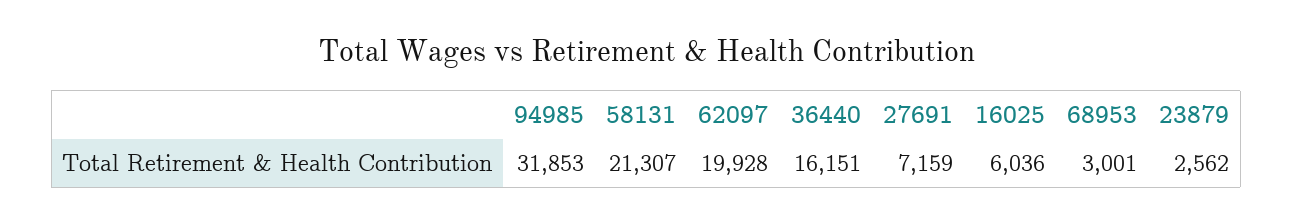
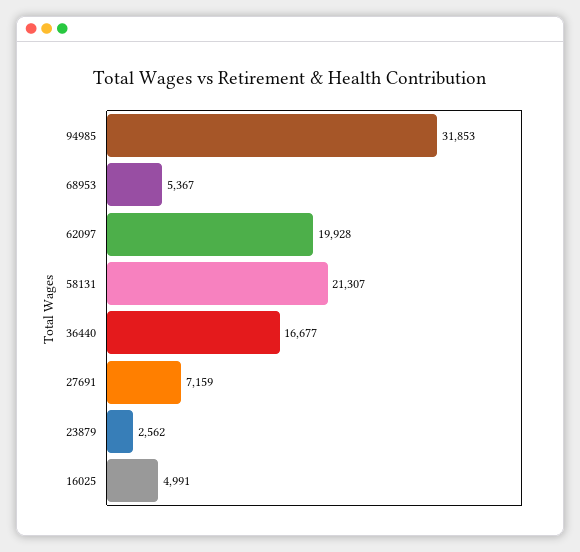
36440: 16151 -> 16677
16025: 6036 -> 4991
68953: 3001 -> 5367

